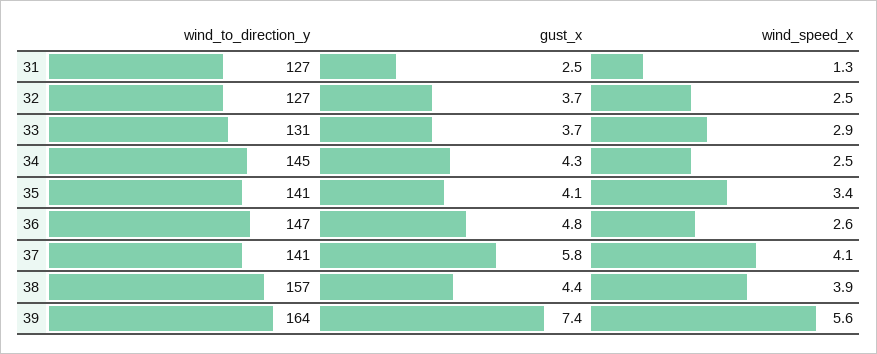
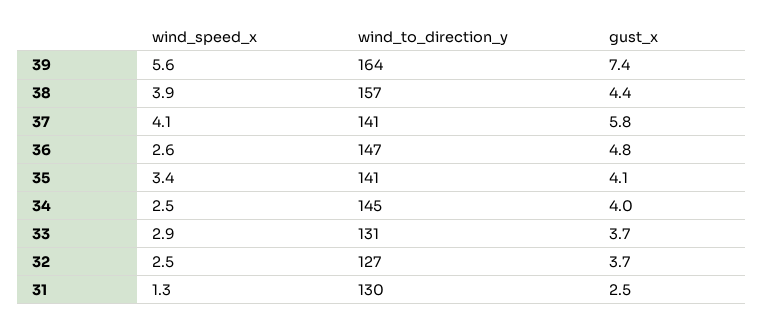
wind_to_direction_y, 31: 127 -> 130
gust_x, 34: 4.3 -> 4

